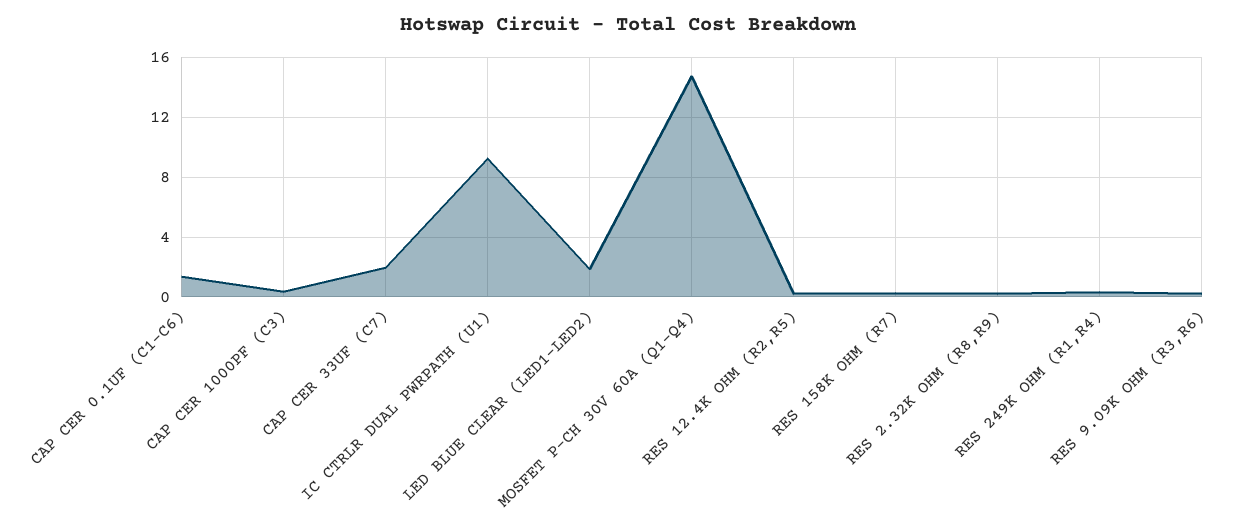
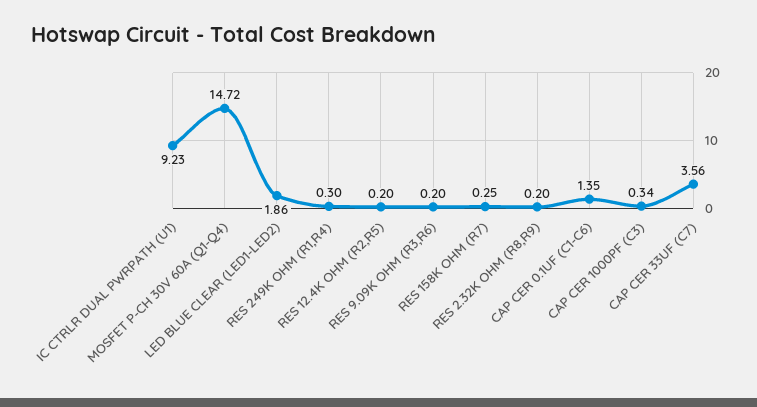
CAP CER 33UF (C7): 2 -> 3.56

